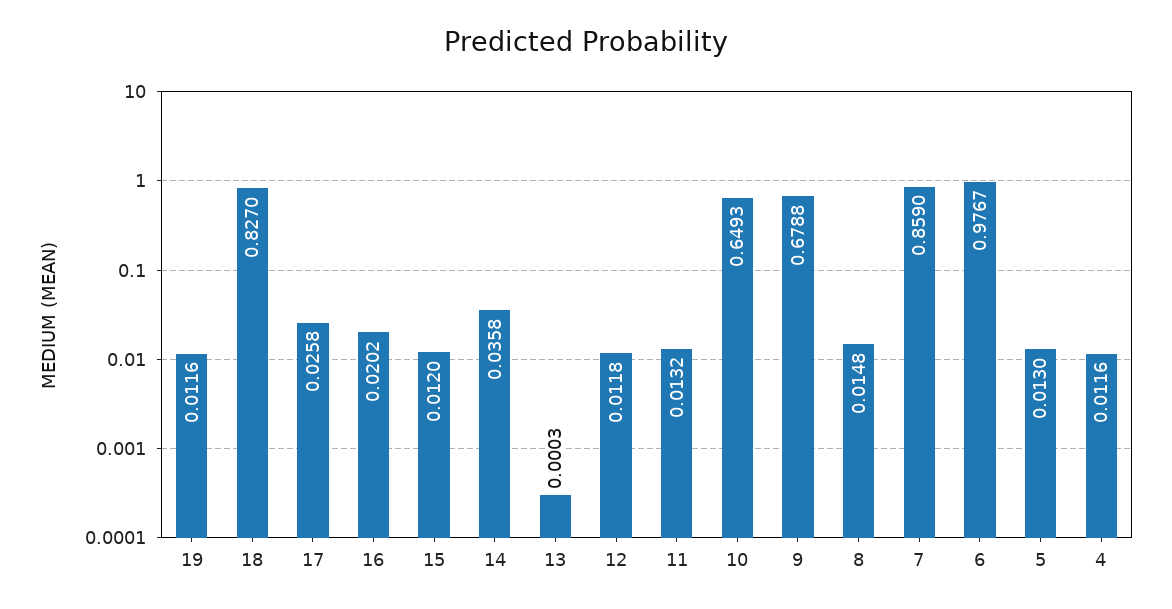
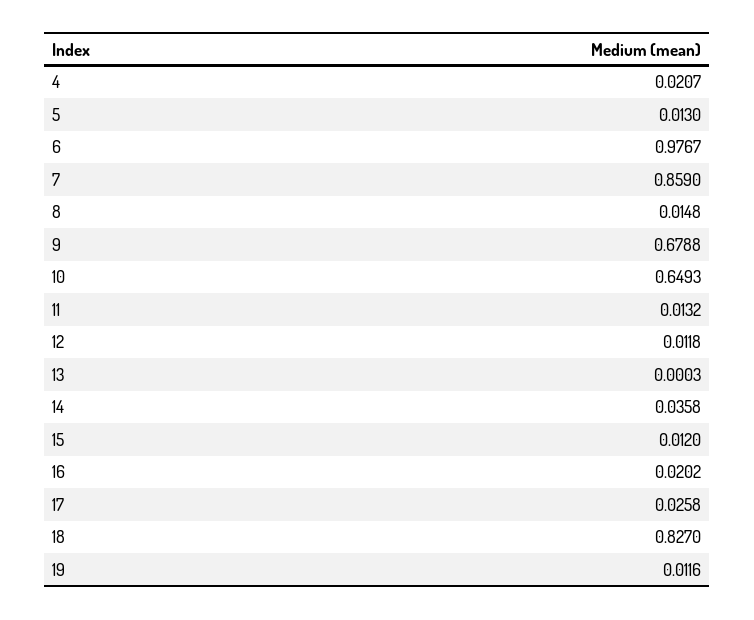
4: 0.0116 -> 0.0207

